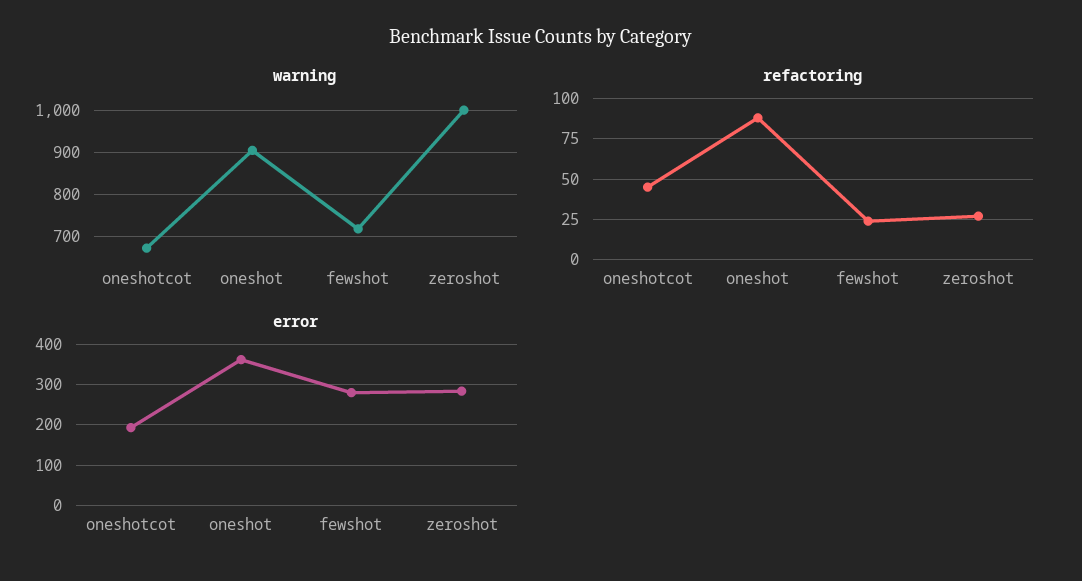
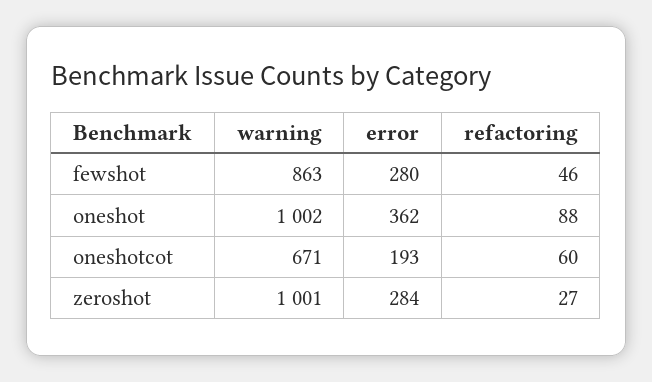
warning, oneshot: 900 -> 1002
warning, fewshot: 720 -> 863
refactoring, oneshotcot: 45 -> 60
refactoring, fewshot: 25 -> 46

